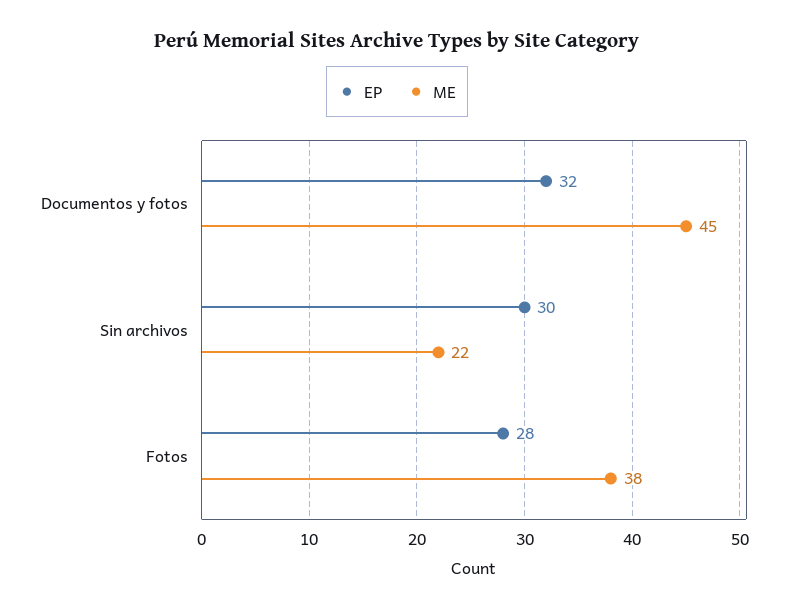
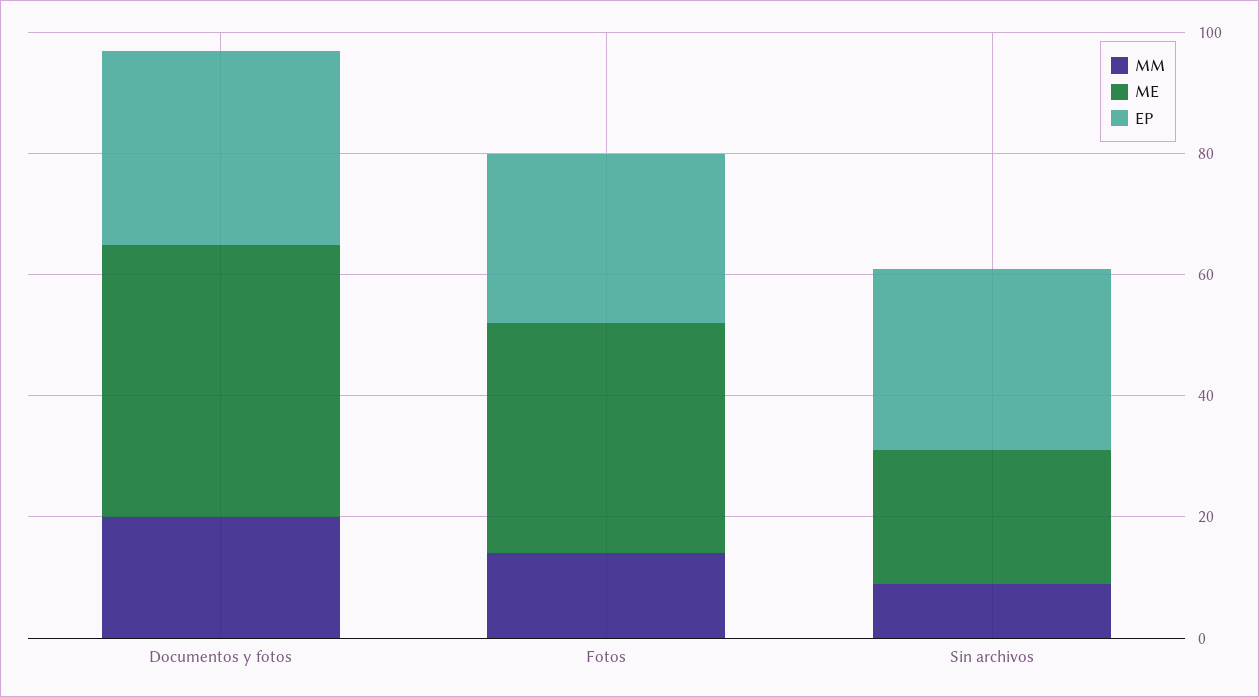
MM, Documentos y fotos: none -> 20
MM, Fotos: none -> 15
MM, Sin archivos: none -> 10

